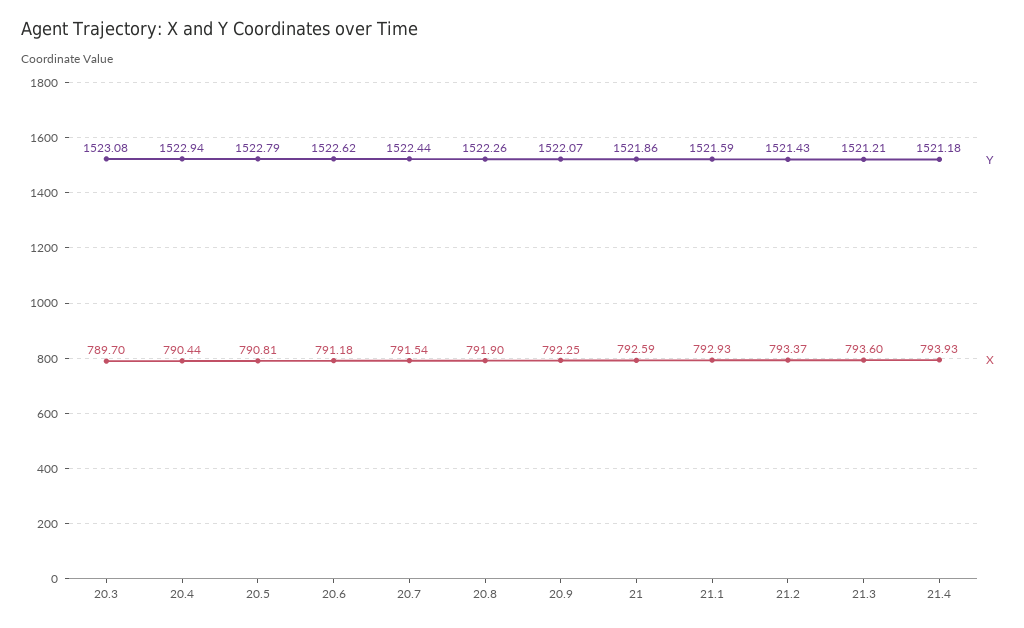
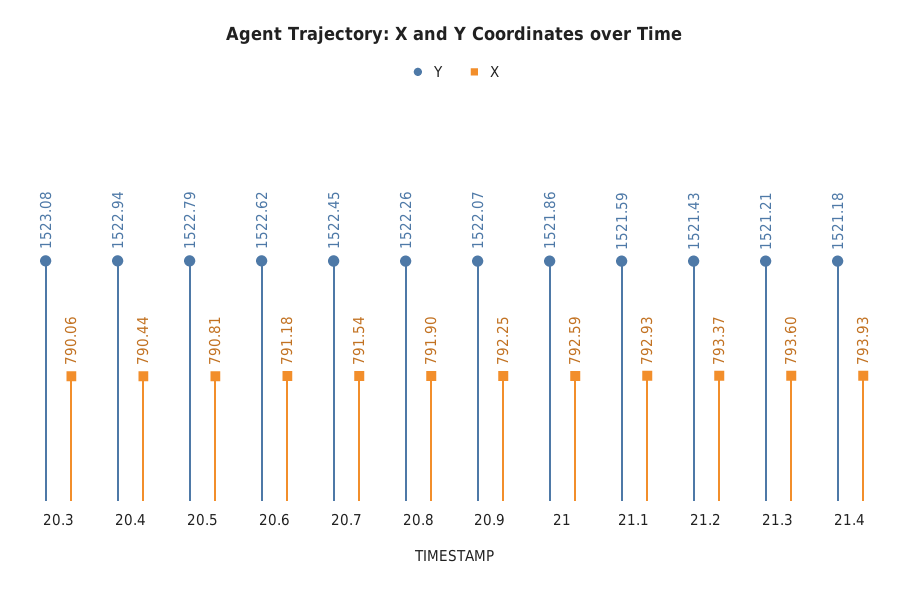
X, 20.3: 789.7 -> 790.06
Y, 20.7: 1522.44 -> 1522.45

